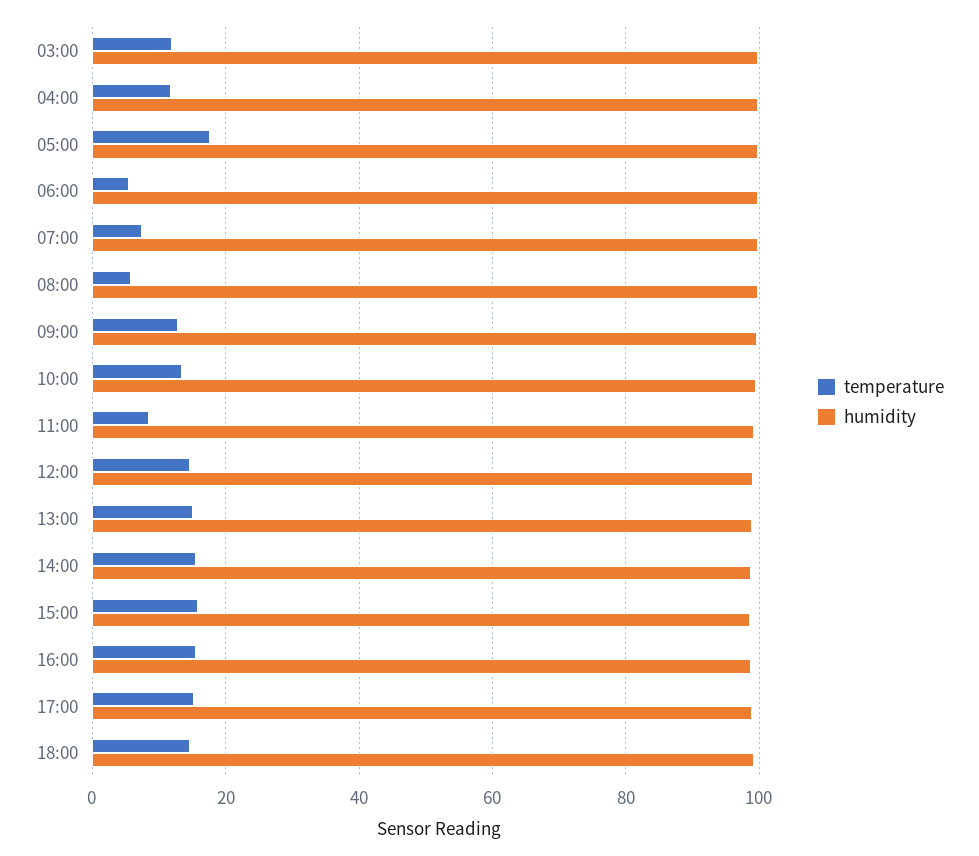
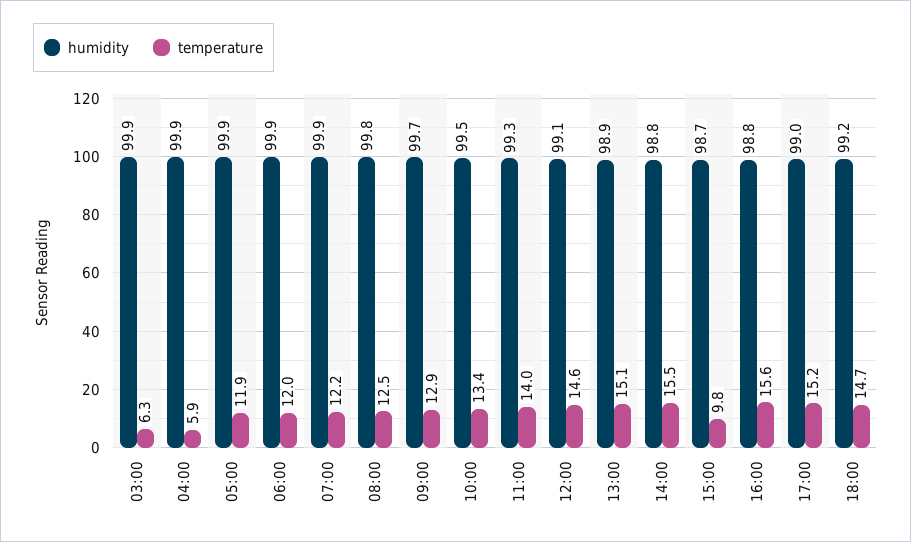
temperature, 03:00: 12 -> 6.3
temperature, 04:00: 12 -> 5.9
temperature, 05:00: 18 -> 11.9
temperature, 06:00: 6 -> 12
temperature, 07:00: 8 -> 12.2
temperature, 08:00: 6 -> 12.5
temperature, 11:00: 8 -> 14
temperature, 15:00: 16 -> 9.8

